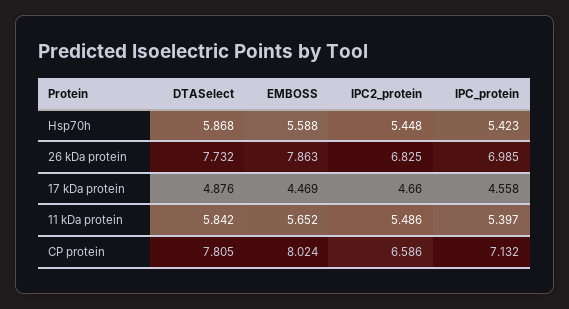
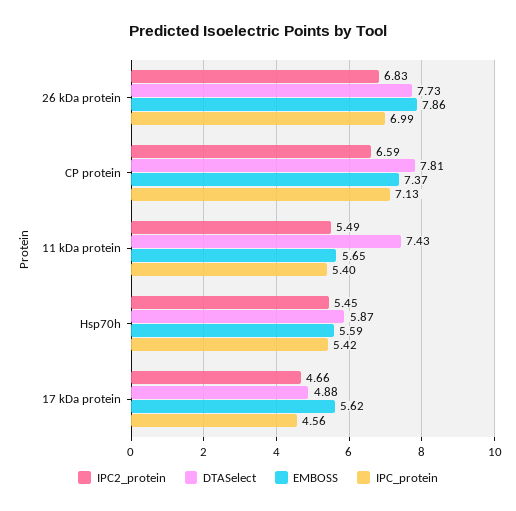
EMBOSS, 17 kDa protein: 4.469 -> 5.62
DTASelect, 11 kDa protein: 5.842 -> 7.43
EMBOSS, CP protein: 8.024 -> 7.37

